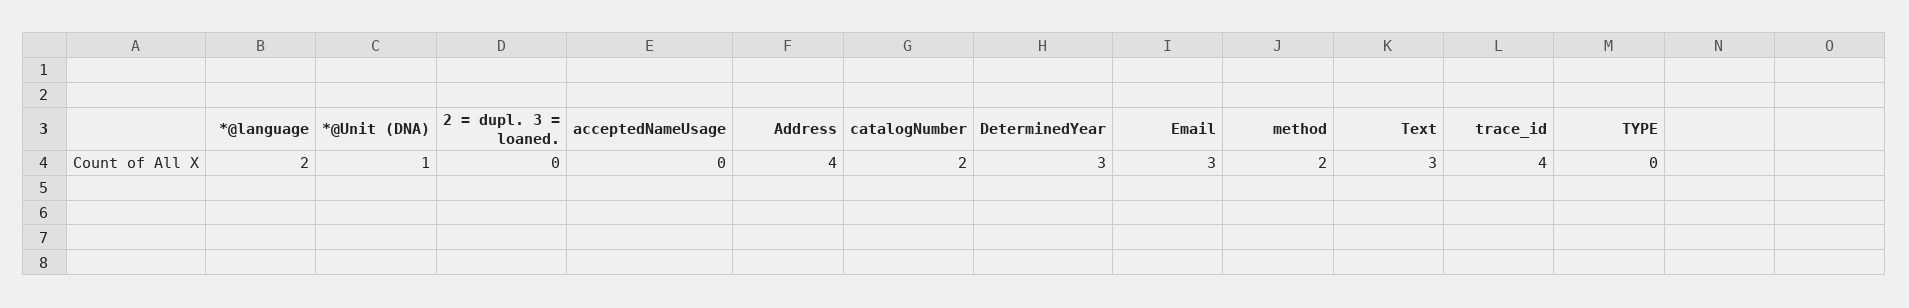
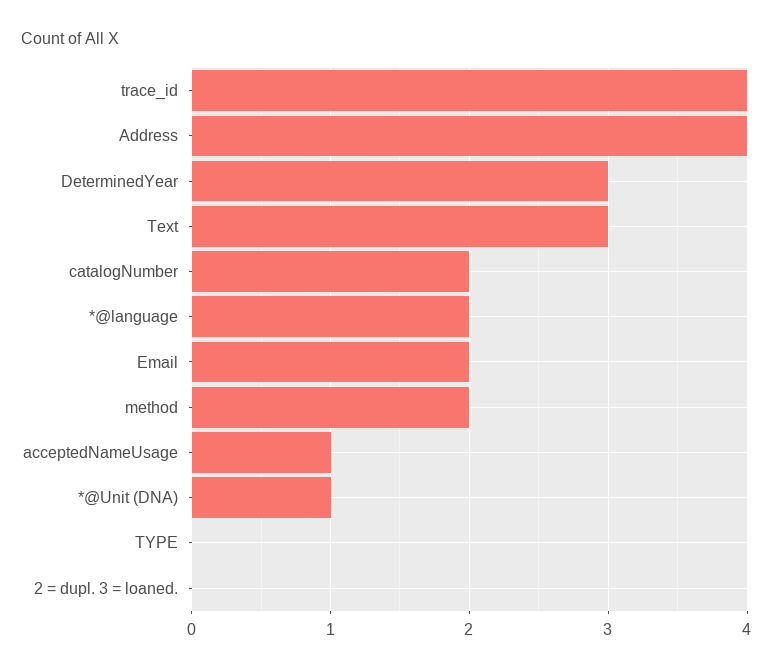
acceptedNameUsage: 0 -> 1
Email: 3 -> 2

